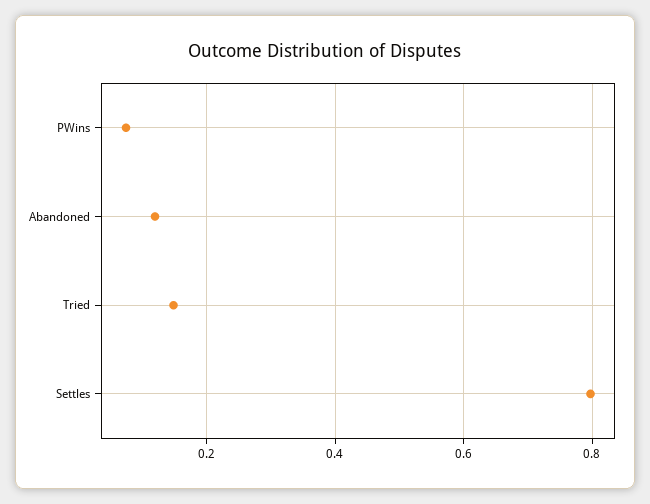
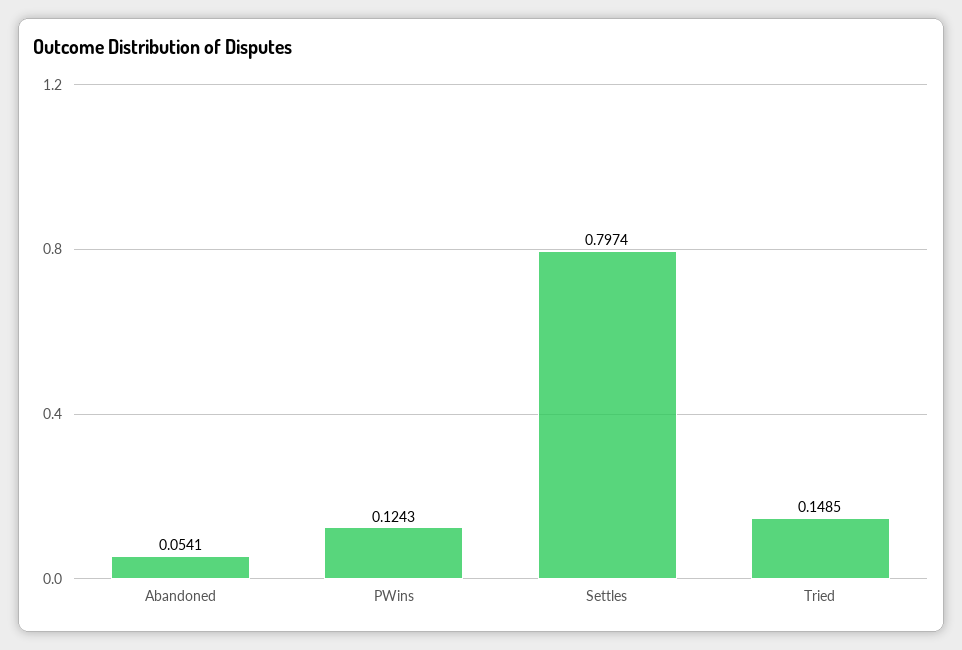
PWins: 0.08 -> 0.1243
Abandoned: 0.12 -> 0.0541

